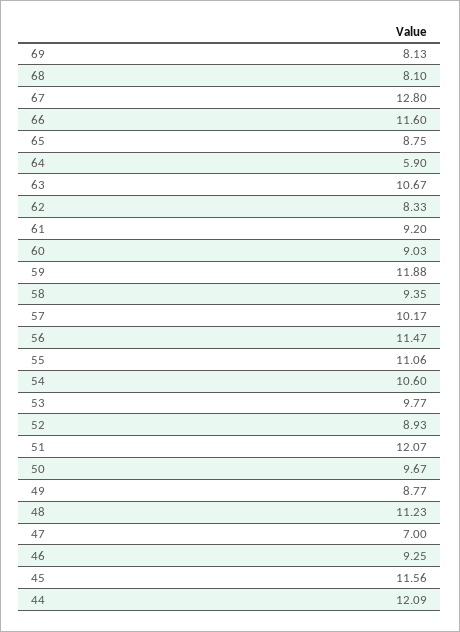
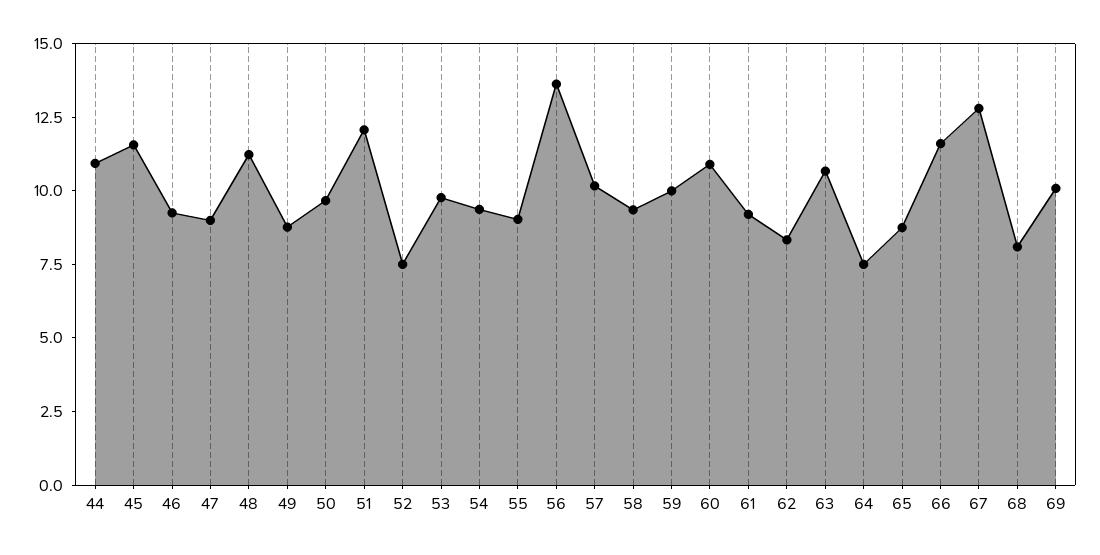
69: 8.13 -> 10
64: 5.9 -> 7.5
60: 9.03 -> 11
59: 11.88 -> 10
56: 11.47 -> 13.5
55: 11.06 -> 9
54: 10.6 -> 9.5
52: 8.93 -> 7.5
47: 7 -> 9
44: 12.09 -> 11

